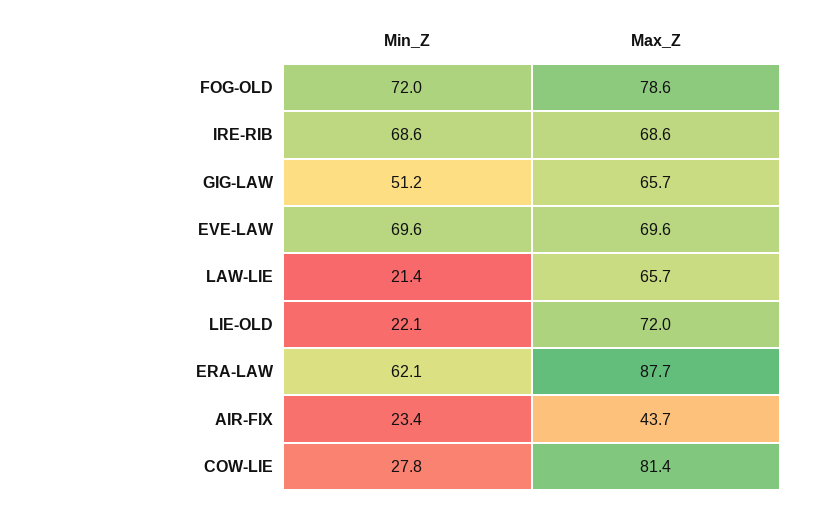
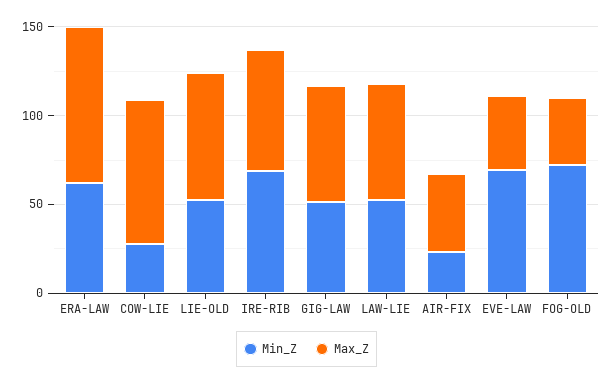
Max_Z, FOG-OLD: 78.6 -> 40
Max_Z, EVE-LAW: 69.6 -> 40
Min_Z, LAW-LIE: 21.4 -> 50
Min_Z, LIE-OLD: 22.1 -> 50

